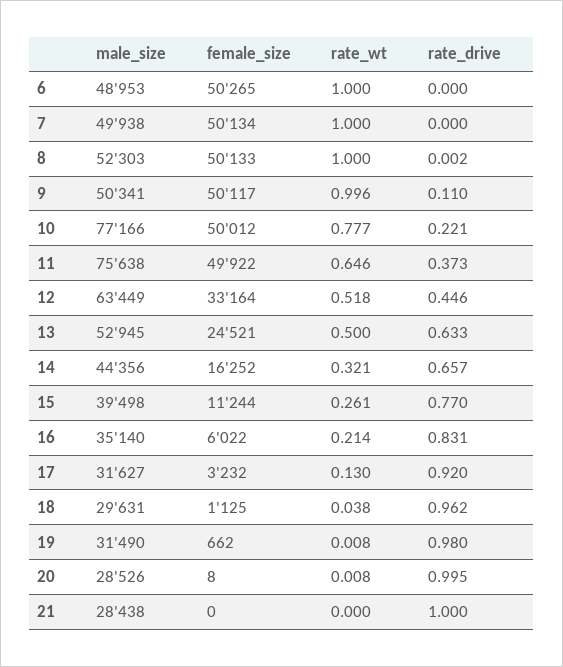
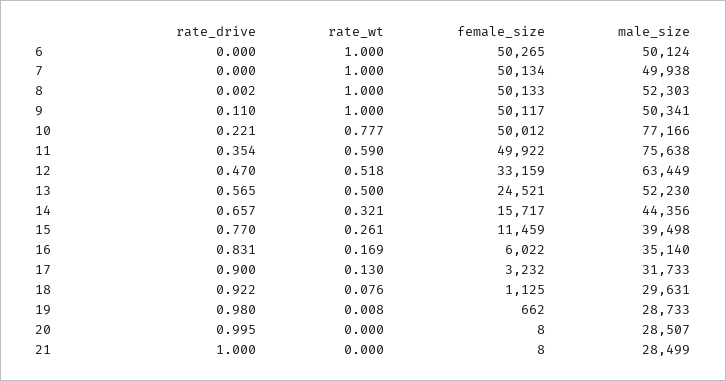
male_size, 6: 48953 -> 50124
rate_wt, 9: 0.996 -> 1
rate_wt, 11: 0.646 -> 0.59
rate_drive, 11: 0.373 -> 0.354
female_size, 12: 33164 -> 33159
rate_drive, 12: 0.446 -> 0.47
male_size, 13: 52945 -> 52230
rate_drive, 13: 0.633 -> 0.565
female_size, 14: 16252 -> 15717
female_size, 15: 11244 -> 11459
rate_wt, 16: 0.214 -> 0.169
male_size, 17: 31627 -> 31733
rate_drive, 17: 0.92 -> 0.9
rate_wt, 18: 0.038 -> 0.076
rate_drive, 18: 0.962 -> 0.922
male_size, 19: 31490 -> 28733
male_size, 20: 28526 -> 28507
rate_wt, 20: 0.008 -> 0
male_size, 21: 28438 -> 28499
female_size, 21: 0 -> 8

